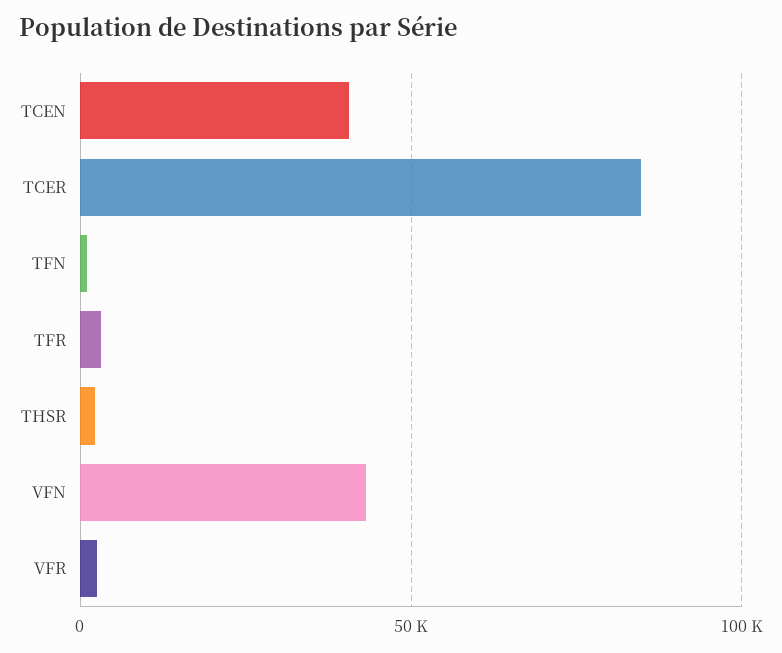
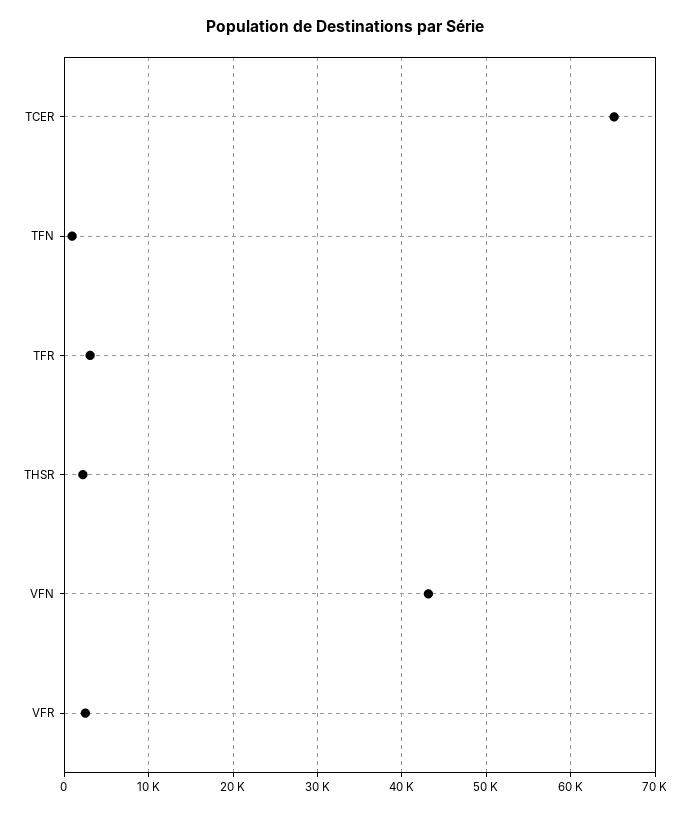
TCEN: 40000 -> none
TCER: 85000 -> 65000

